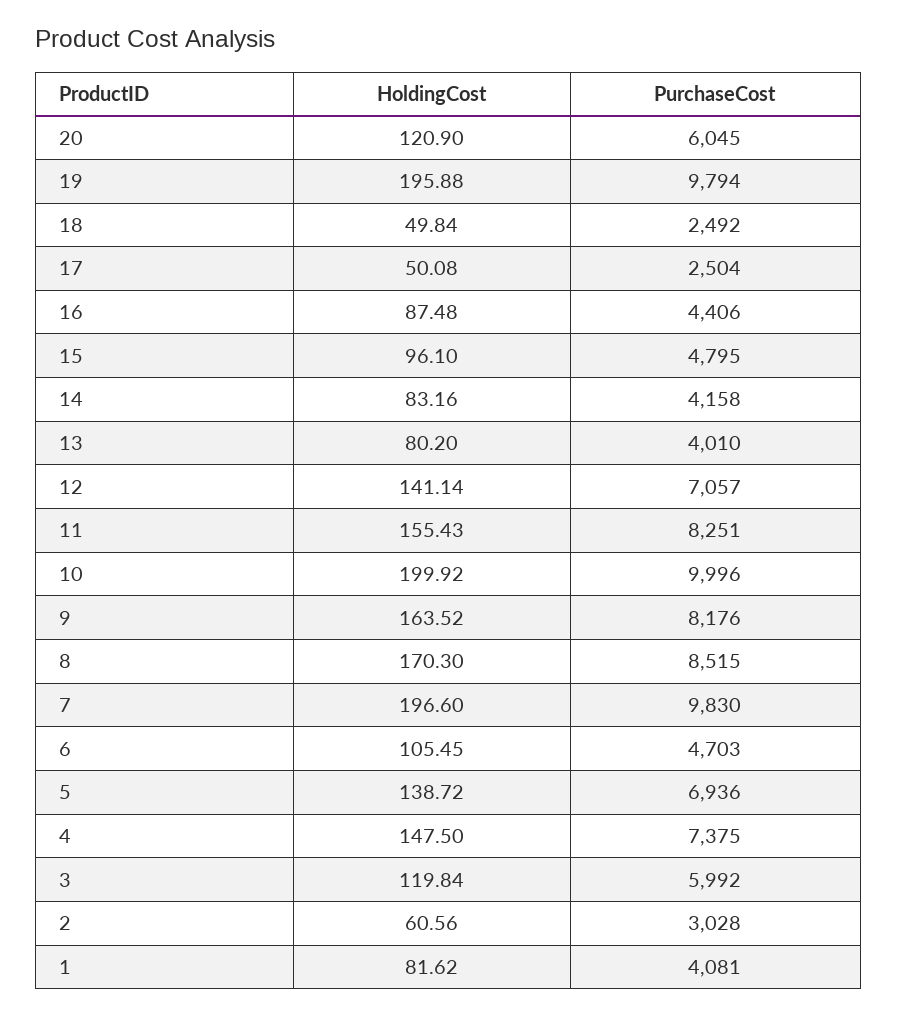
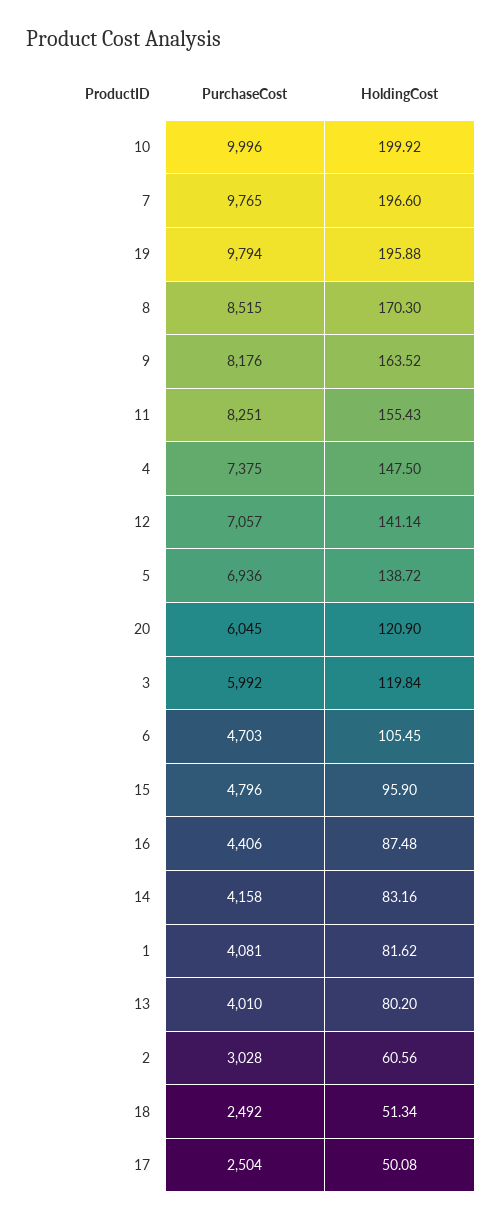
HoldingCost, 18: 49.84 -> 51.34
HoldingCost, 15: 96.1 -> 95.9
PurchaseCost, 15: 4795 -> 4796
PurchaseCost, 7: 9830 -> 9765

